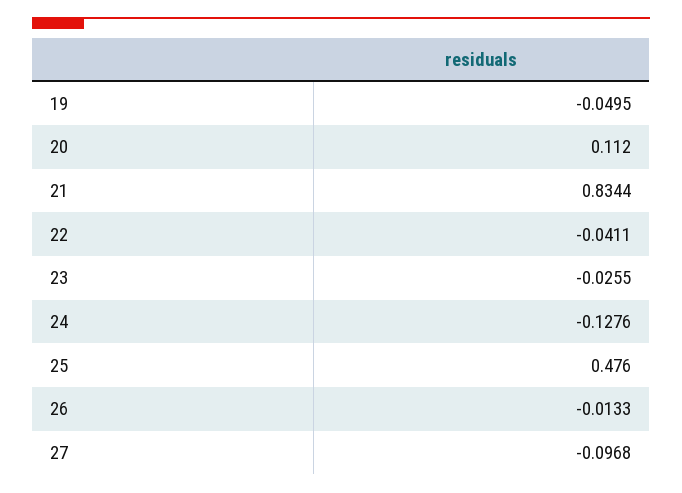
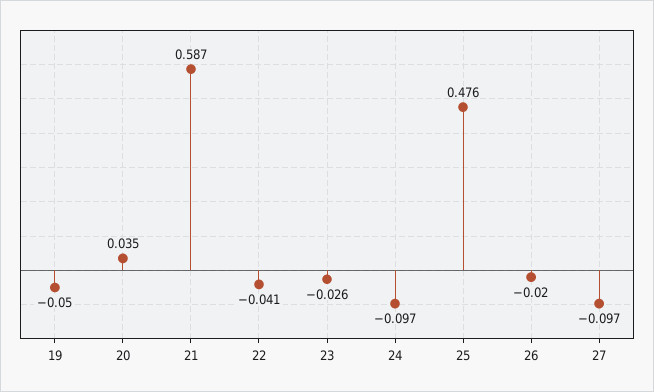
20: 0.112 -> 0.035
21: 0.8344 -> 0.587
24: -0.1276 -> -0.097
26: -0.0133 -> -0.02

